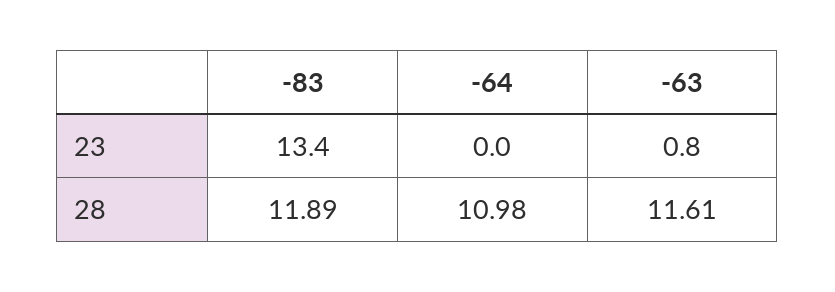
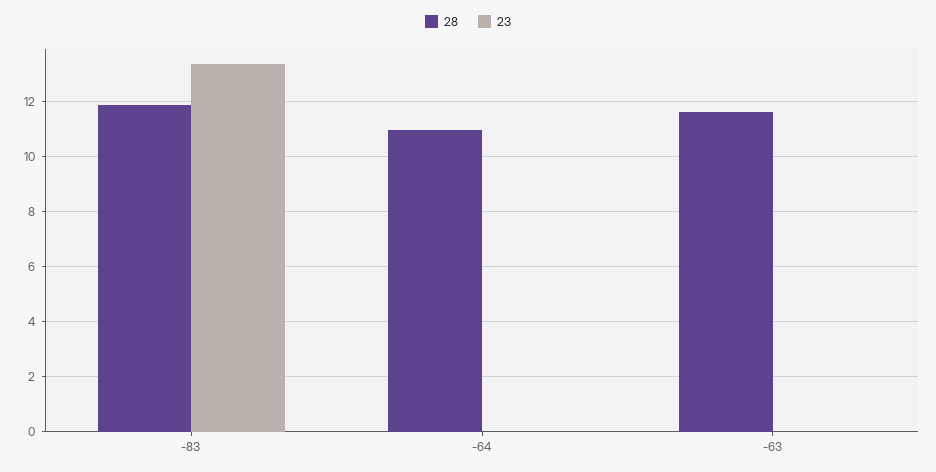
23, -63: 0.8 -> 0

